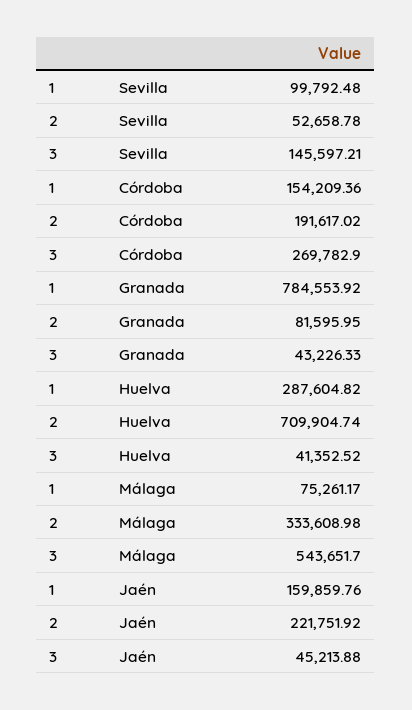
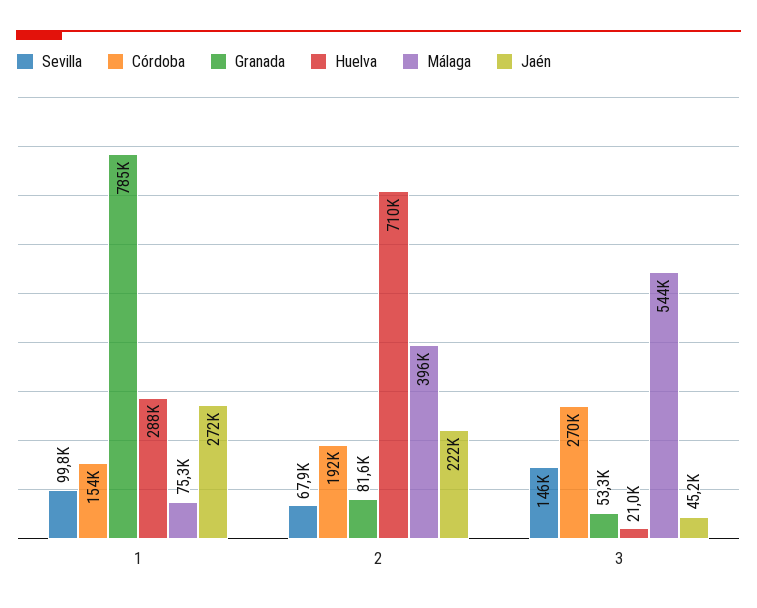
Sevilla, 2: 52658.78 -> 67900
Granada, 3: 43226.33 -> 53300
Huelva, 3: 41352.52 -> 21000
Málaga, 2: 333608.98 -> 396000
Jaén, 1: 159859.76 -> 272000

